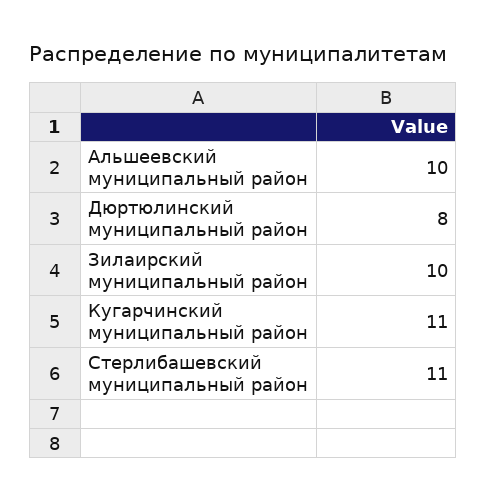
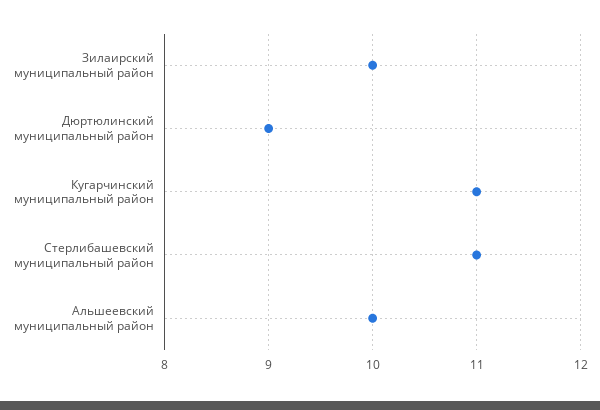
Дюртюлинский муниципальный район: 8 -> 9

